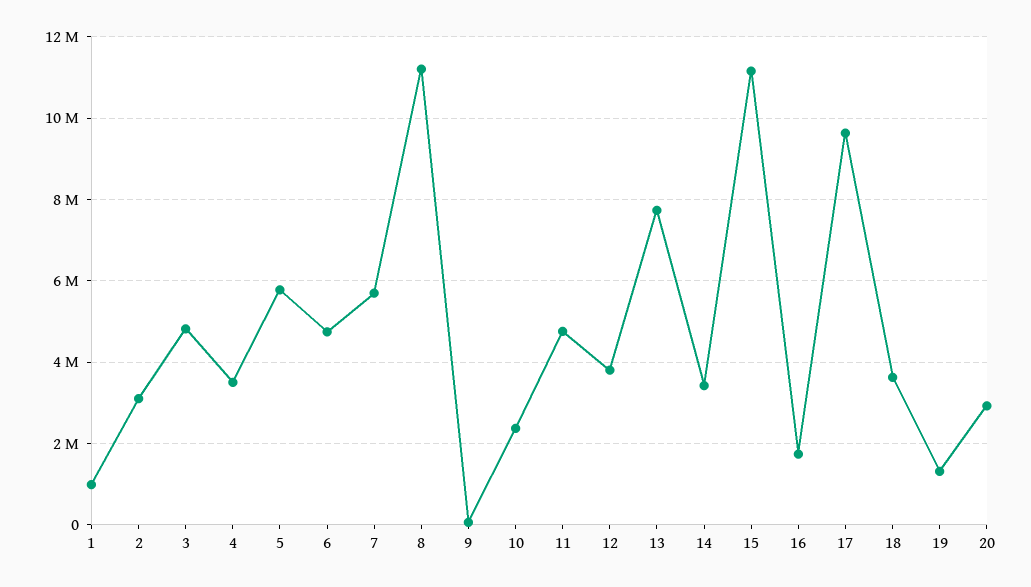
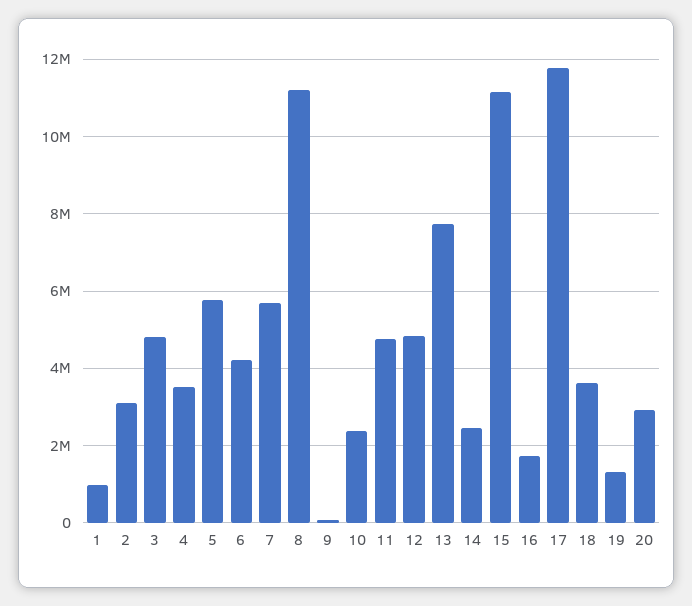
6: 4800000 -> 4200000
12: 3800000 -> 4800000
14: 3400000 -> 2400000
17: 9600000 -> 11800000

